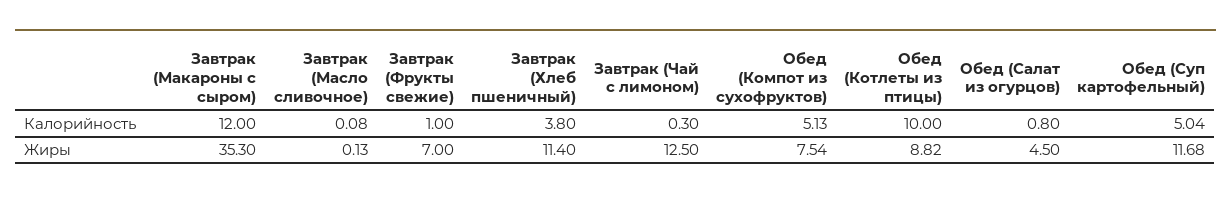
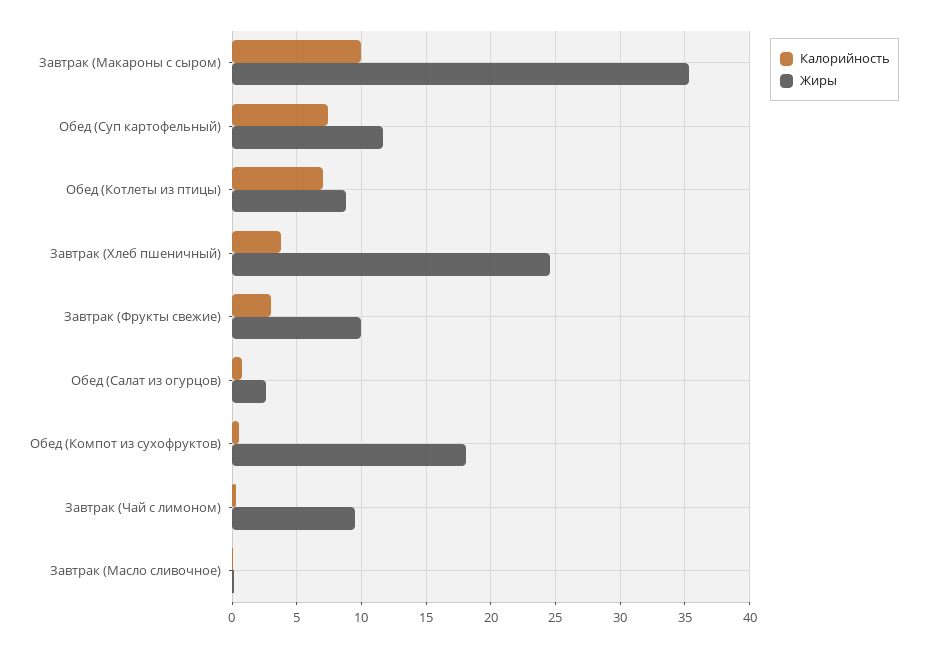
Калорийность, Завтрак (Макароны с сыром): 12 -> 10
Калорийность, Завтрак (Фрукты свежие): 1 -> 3
Калорийность, Обед (Компот из сухофруктов): 5.13 -> 0.5
Калорийность, Обед (Котлеты из птицы): 10 -> 7
Калорийность, Обед (Суп картофельный): 5.04 -> 7.5
Жиры, Завтрак (Фрукты свежие): 7 -> 10
Жиры, Завтрак (Хлеб пшеничный): 11.4 -> 24.5
Жиры, Завтрак (Чай с лимоном): 12.5 -> 9.5
Жиры, Обед (Компот из сухофруктов): 7.54 -> 18
Жиры, Обед (Салат из огурцов): 4.5 -> 2.5

